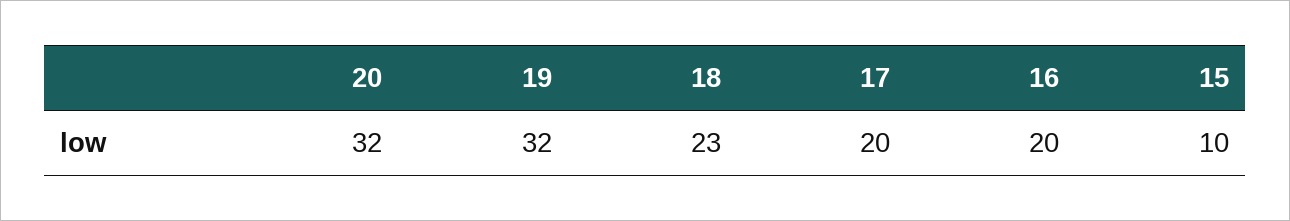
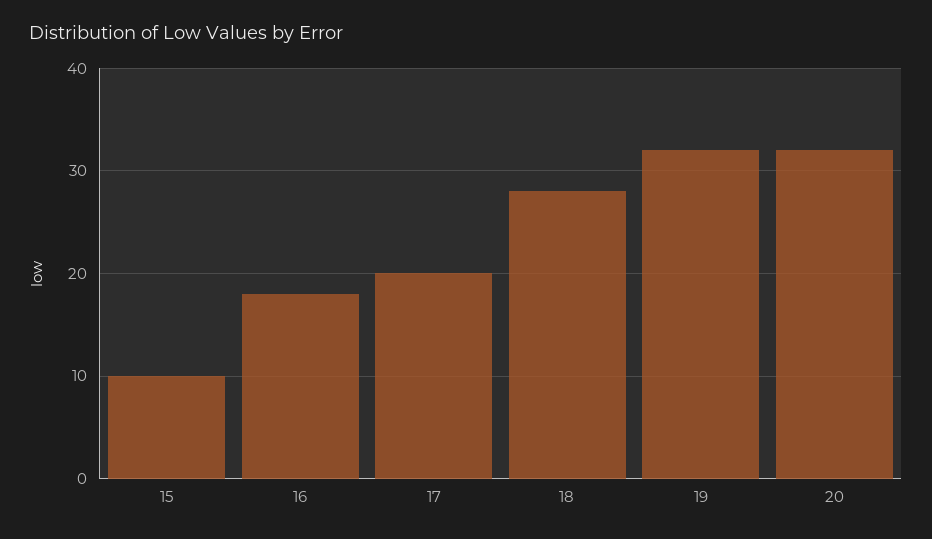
18: 23 -> 28
16: 20 -> 18

